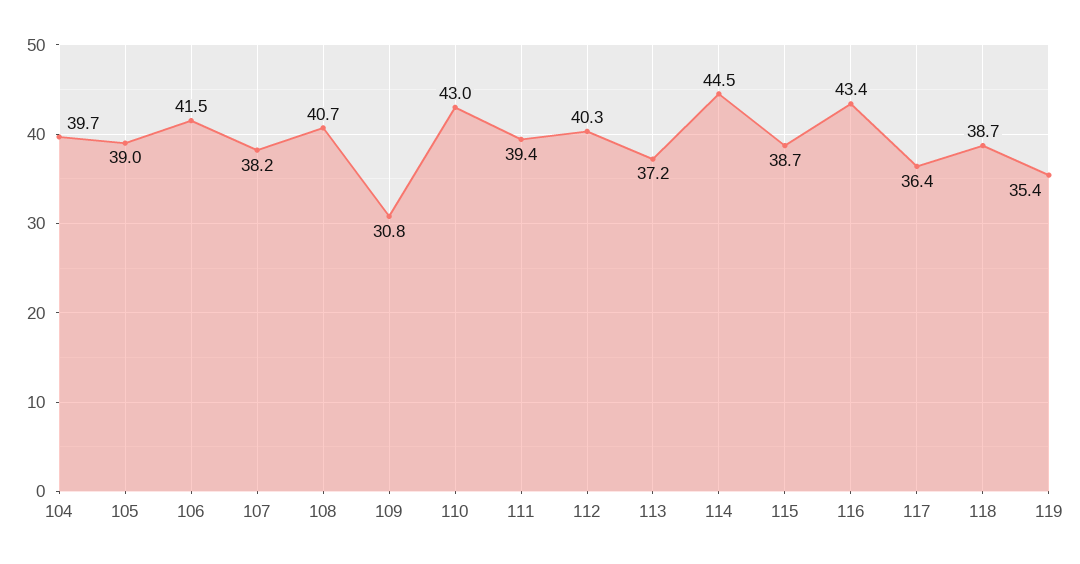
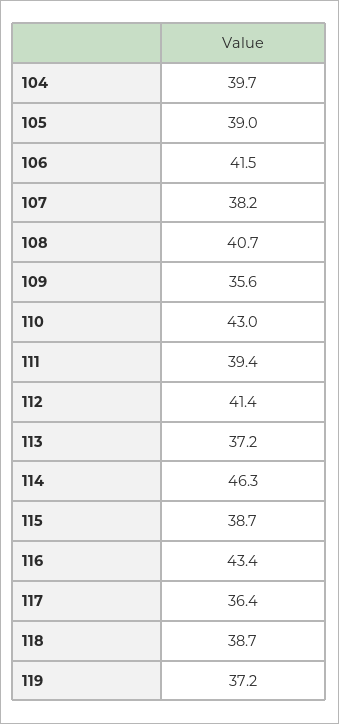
109: 30.8 -> 35.6
112: 40.3 -> 41.4
114: 44.5 -> 46.3
119: 35.4 -> 37.2

